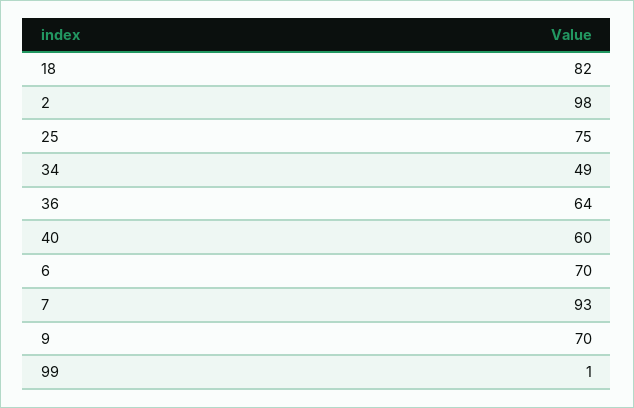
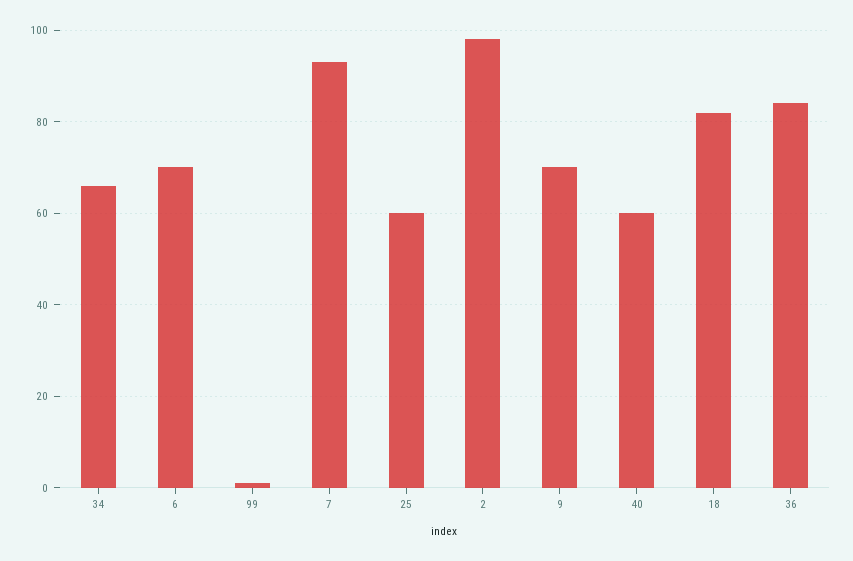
25: 75 -> 60
34: 49 -> 65
36: 64 -> 85

